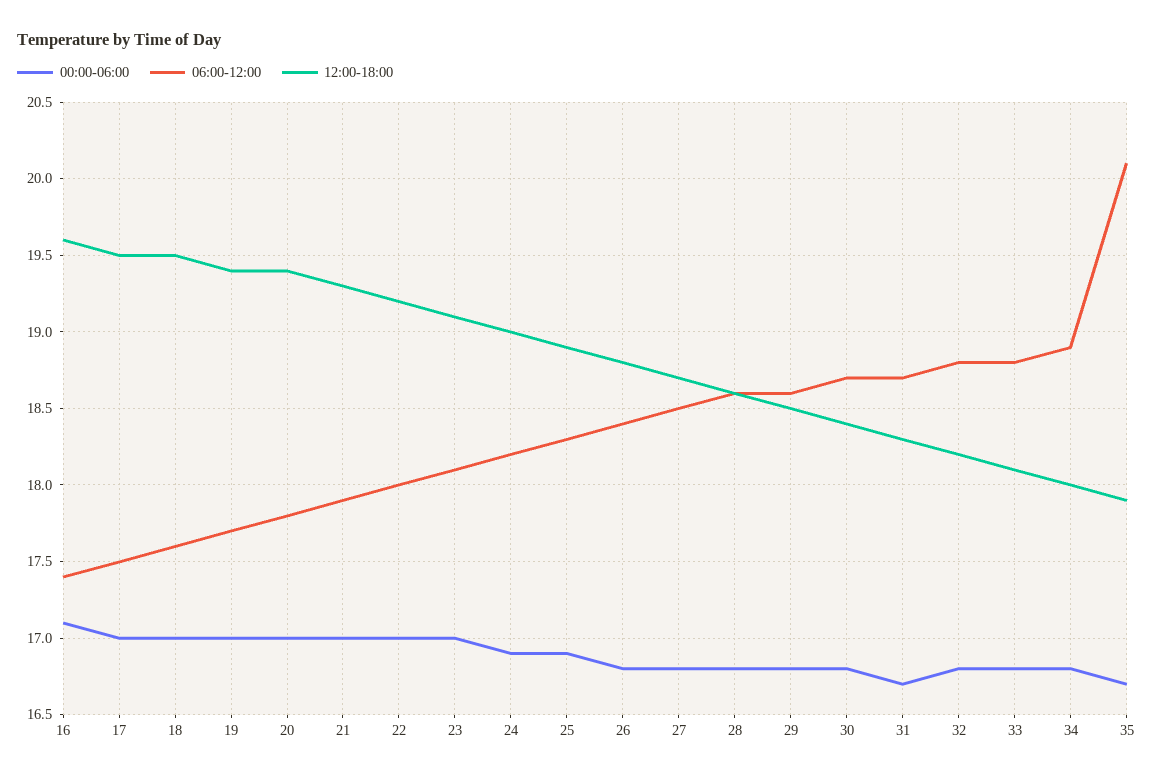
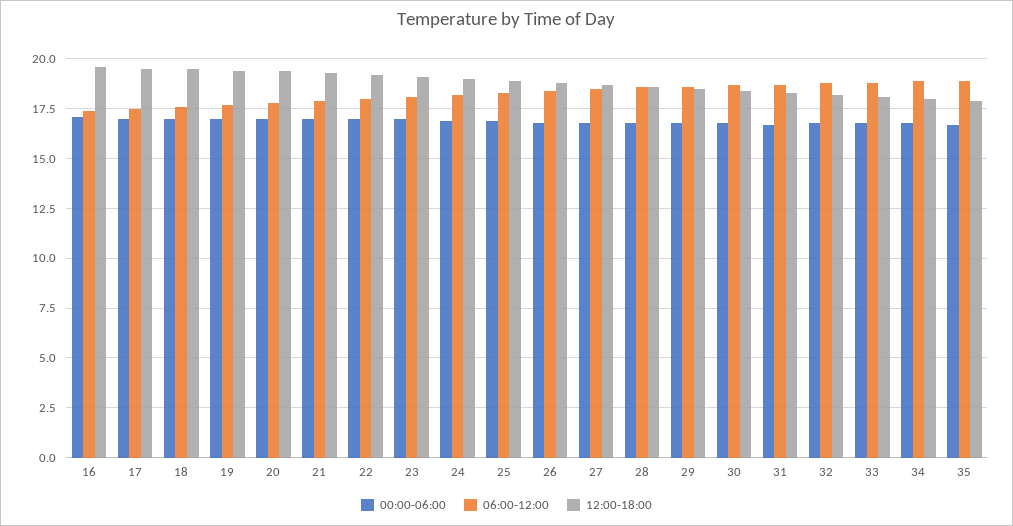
06:00-12:00, 35: 20.1 -> 19

